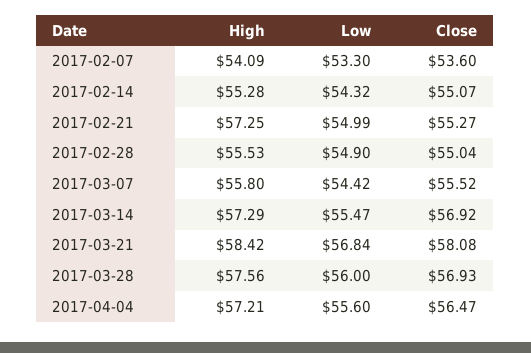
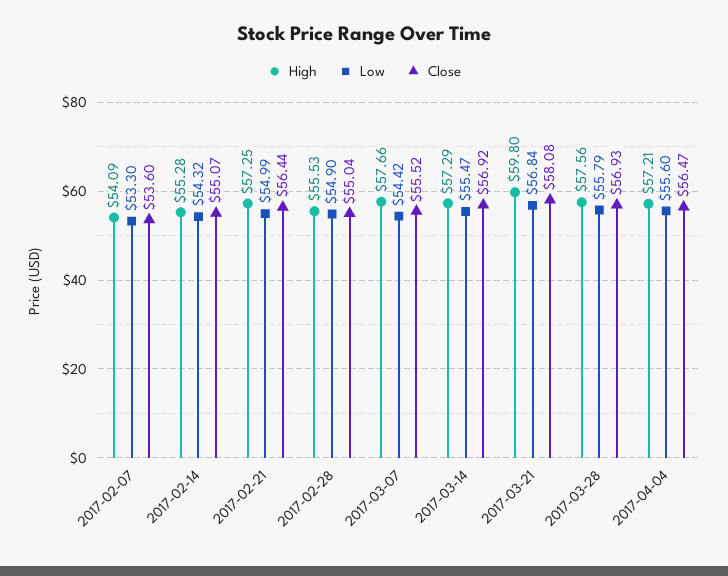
Close, 2017-02-21: 55.27 -> 56.44
High, 2017-03-07: 55.8 -> 57.66
High, 2017-03-21: 58.42 -> 59.8
Low, 2017-03-28: 56 -> 55.79

